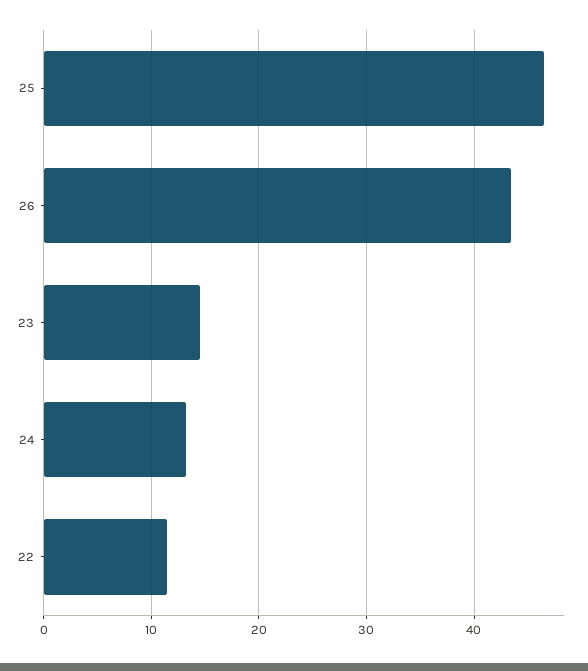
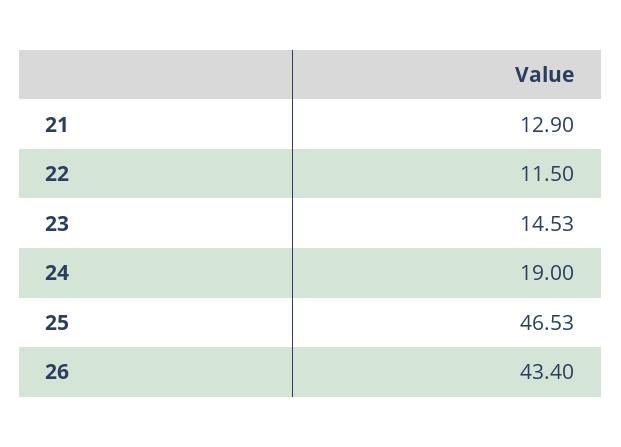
24: 13 -> 19
21: none -> 12.9

